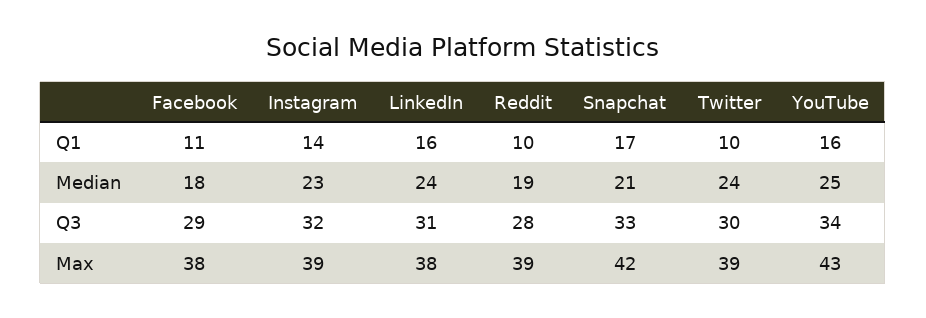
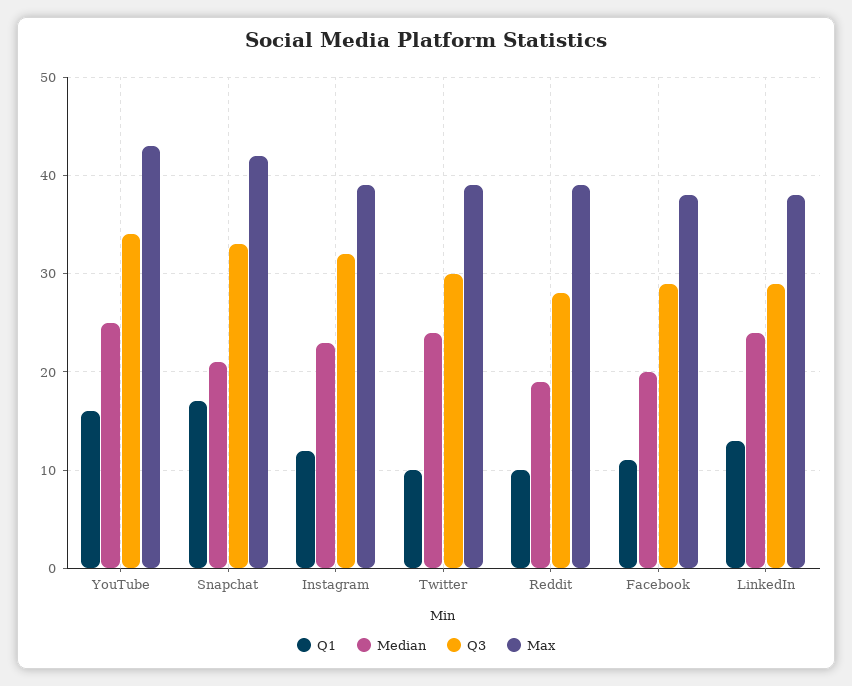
Q1, Instagram: 14 -> 12
Q1, LinkedIn: 16 -> 13
Median, Facebook: 18 -> 20
Q3, LinkedIn: 31 -> 29

